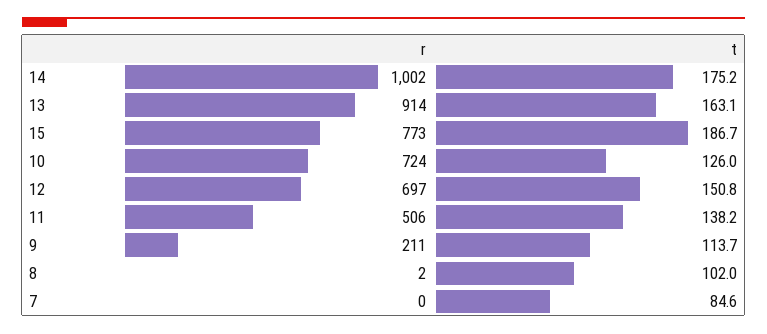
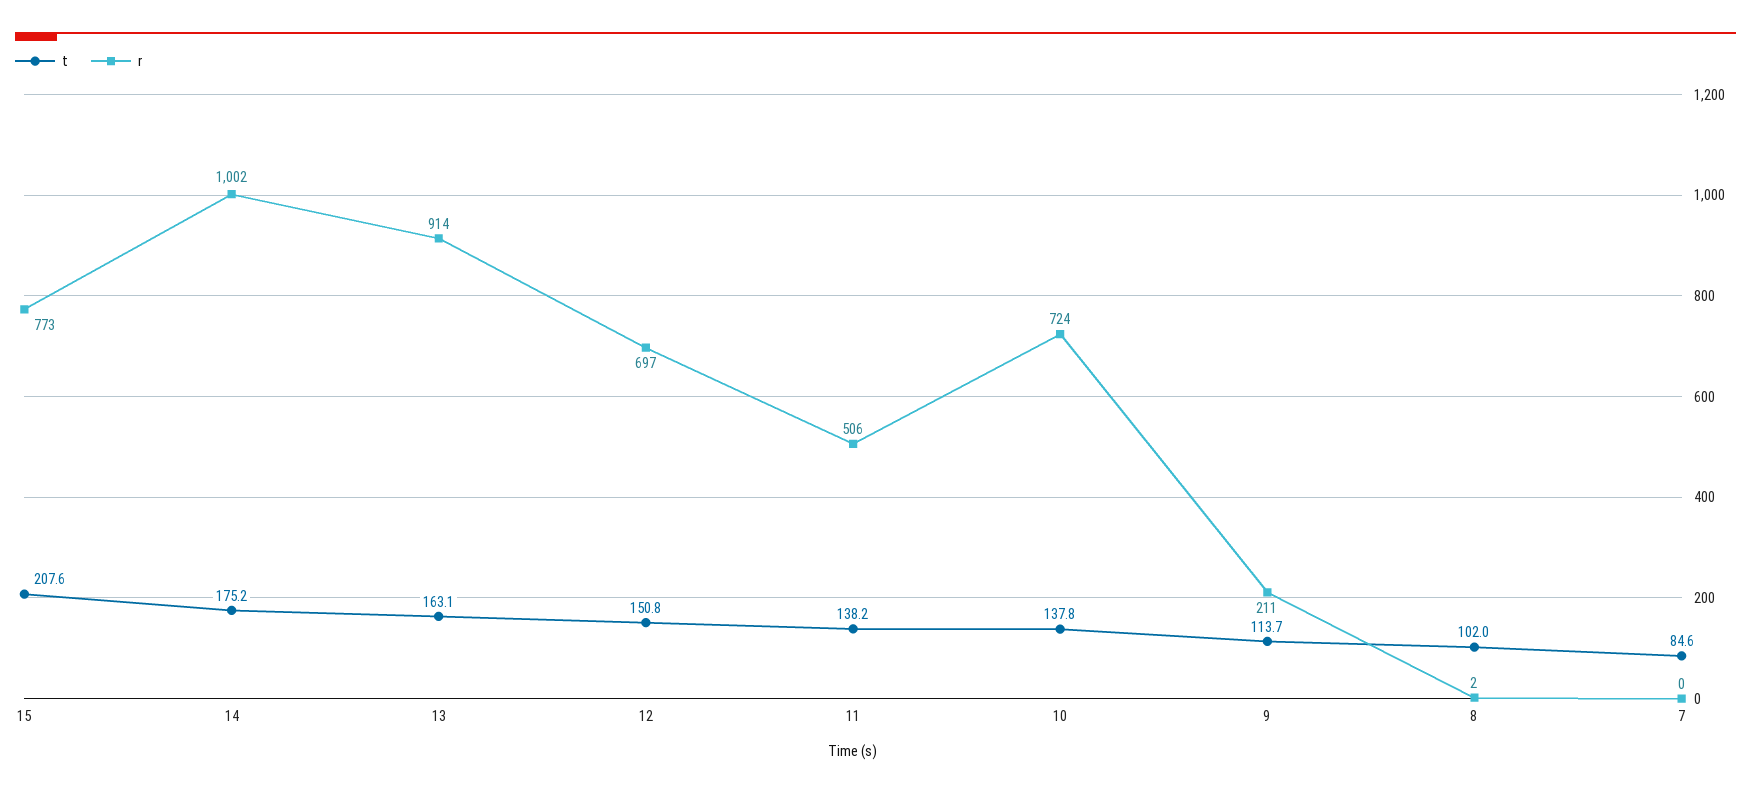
t, 15: 186.7 -> 207.6
t, 10: 126 -> 137.8

